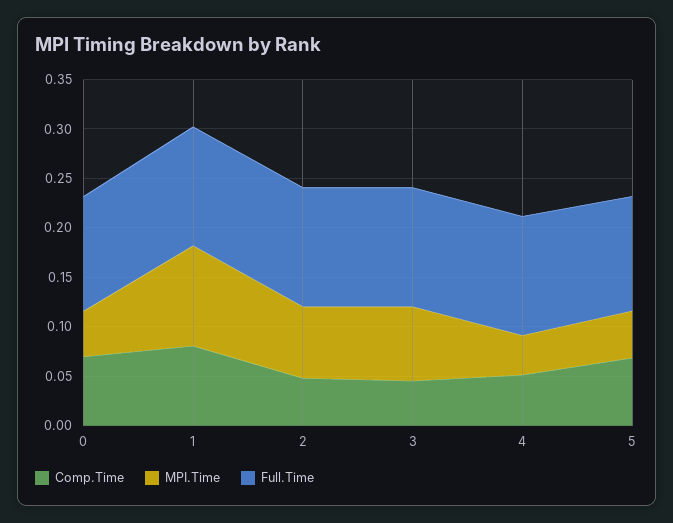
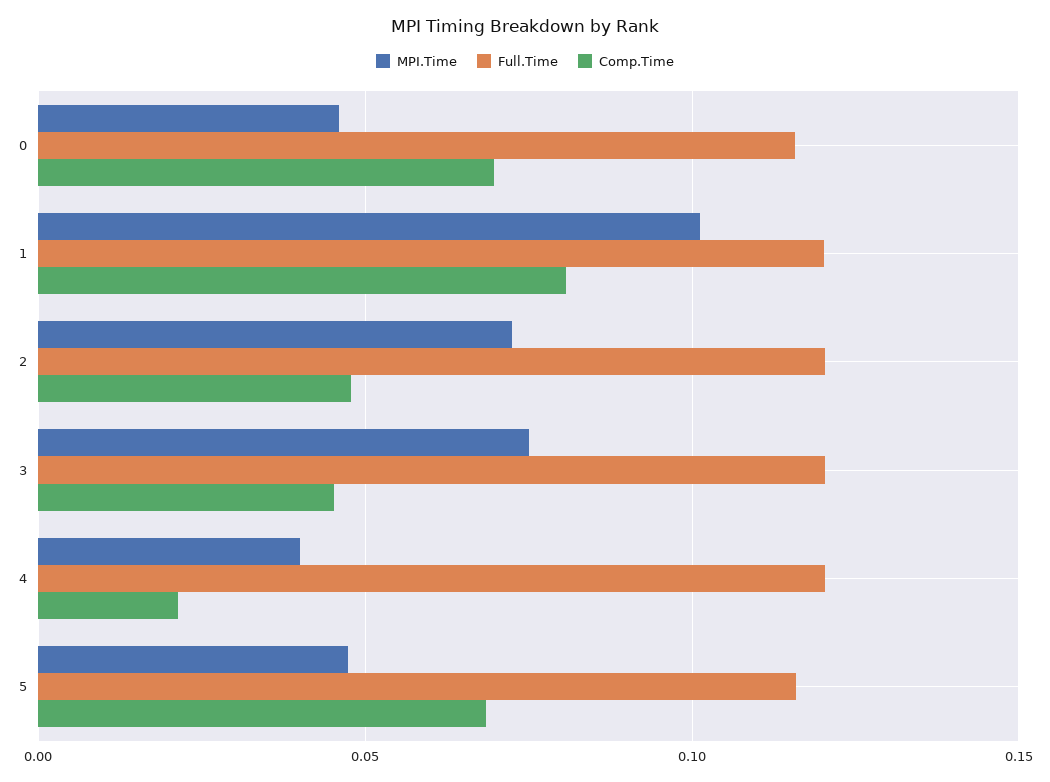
Comp.Time, 4: 0.05 -> 0.02

